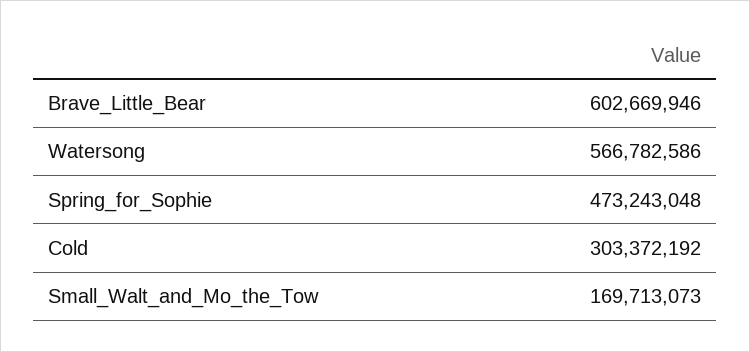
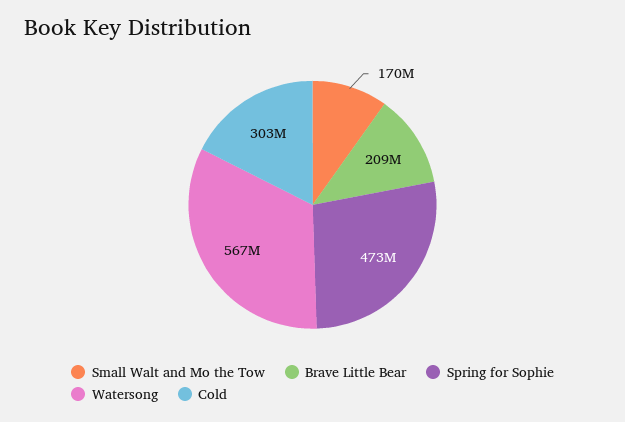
Brave_Little_Bear: 602669946 -> 209000000

